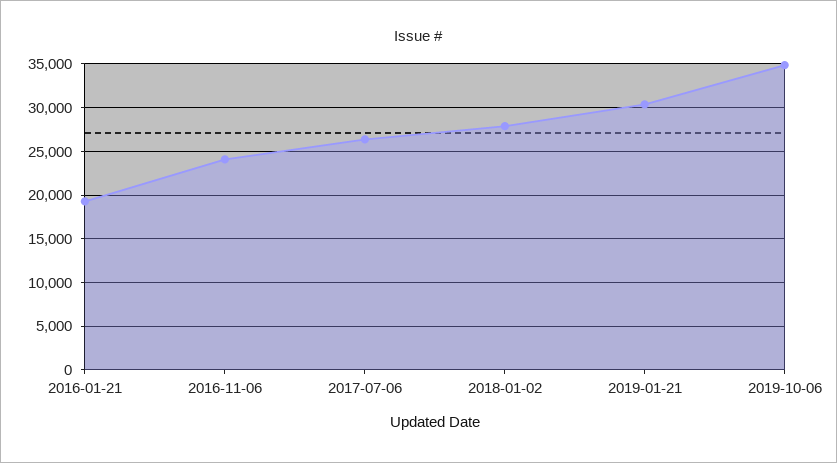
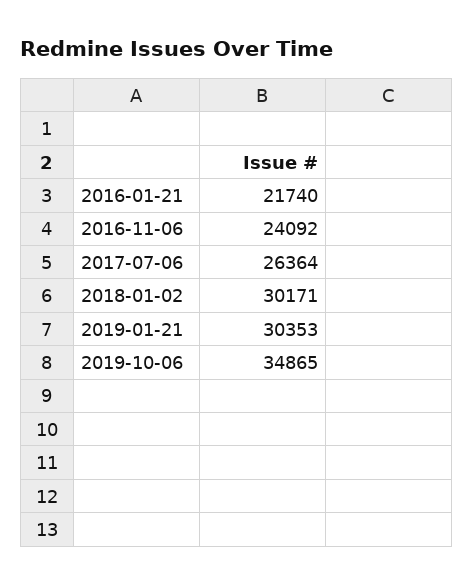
2016-01-21: 19000 -> 21740
2018-01-02: 28000 -> 30171

